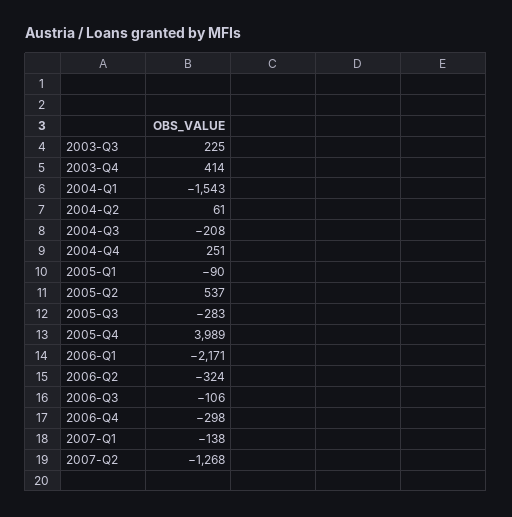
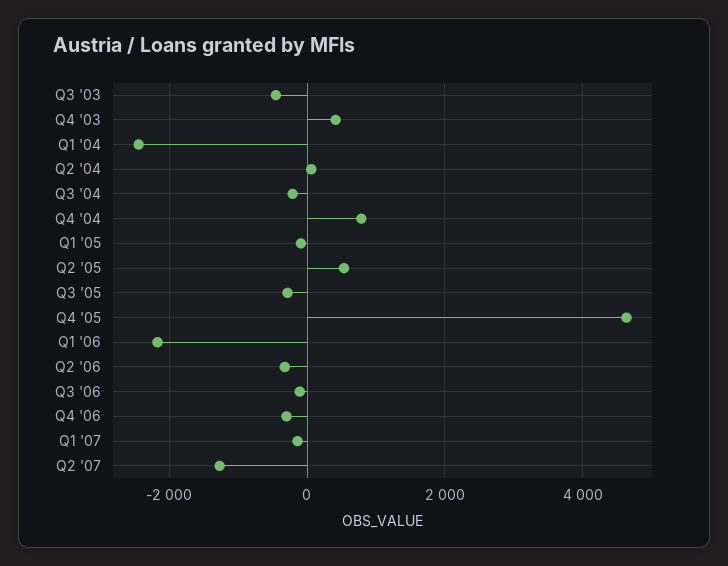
2003-Q3: 225 -> -400
2004-Q1: -1543 -> -2400
2004-Q4: 251 -> 800
2005-Q4: 3989 -> 4600

